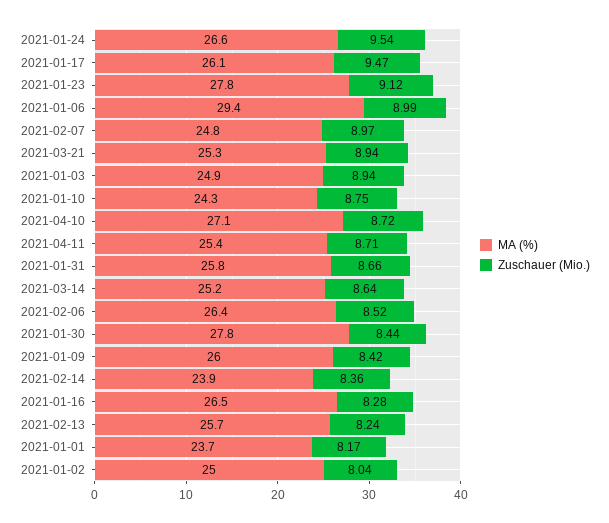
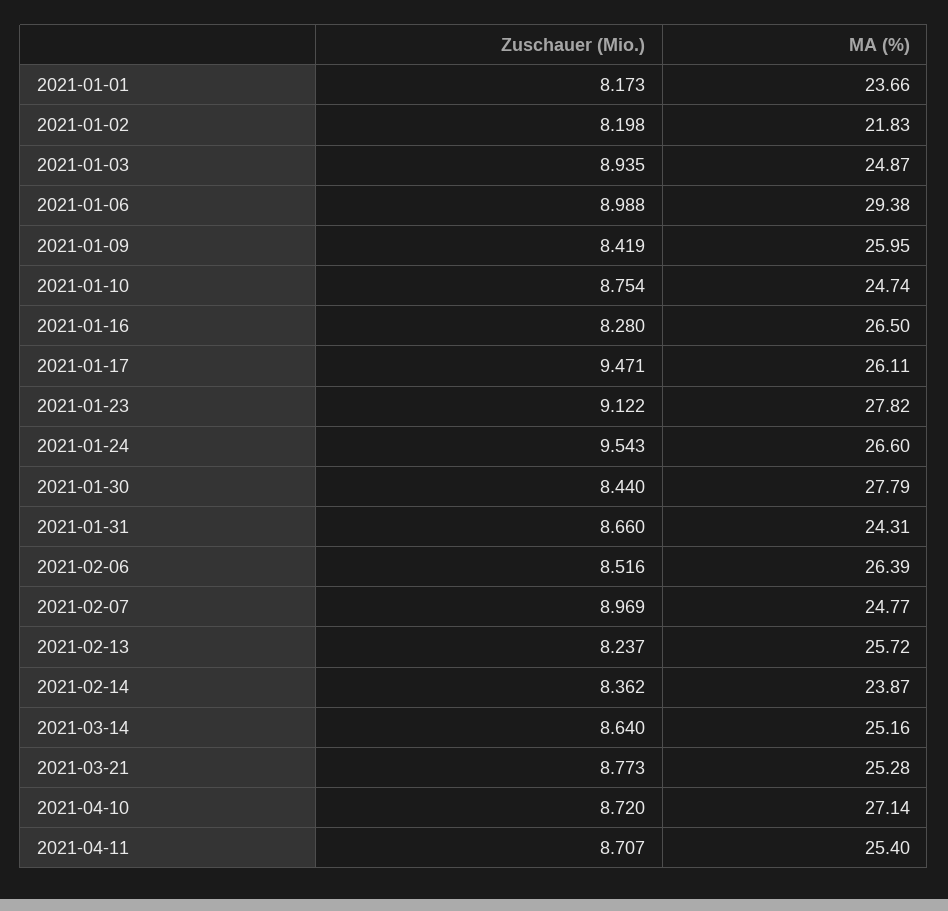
Zuschauer (Mio.), 2021-03-21: 8.94 -> 8.773
MA (%), 2021-01-10: 24.3 -> 24.74
MA (%), 2021-01-31: 25.8 -> 24.31
MA (%), 2021-01-02: 25 -> 21.83
Zuschauer (Mio.), 2021-01-02: 8.04 -> 8.198

